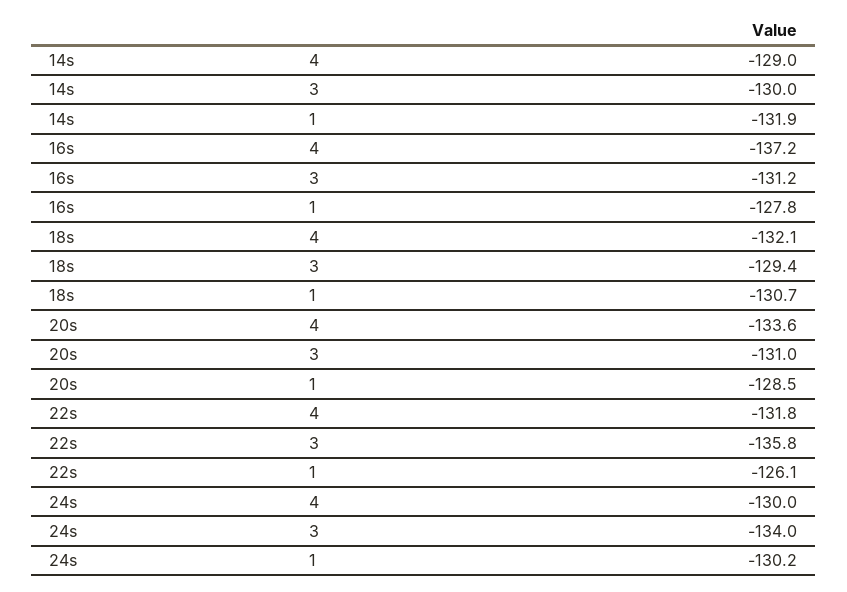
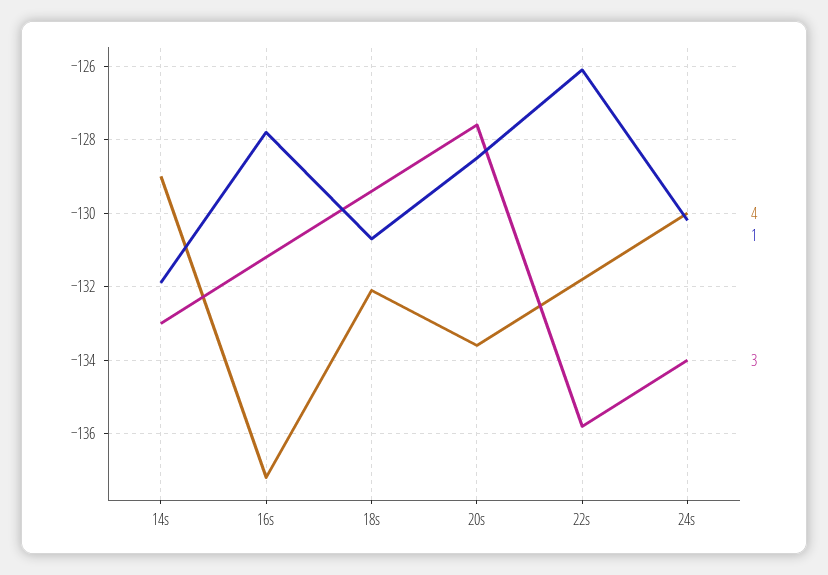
3, 14s: -130 -> -133
3, 20s: -131 -> -127.5

